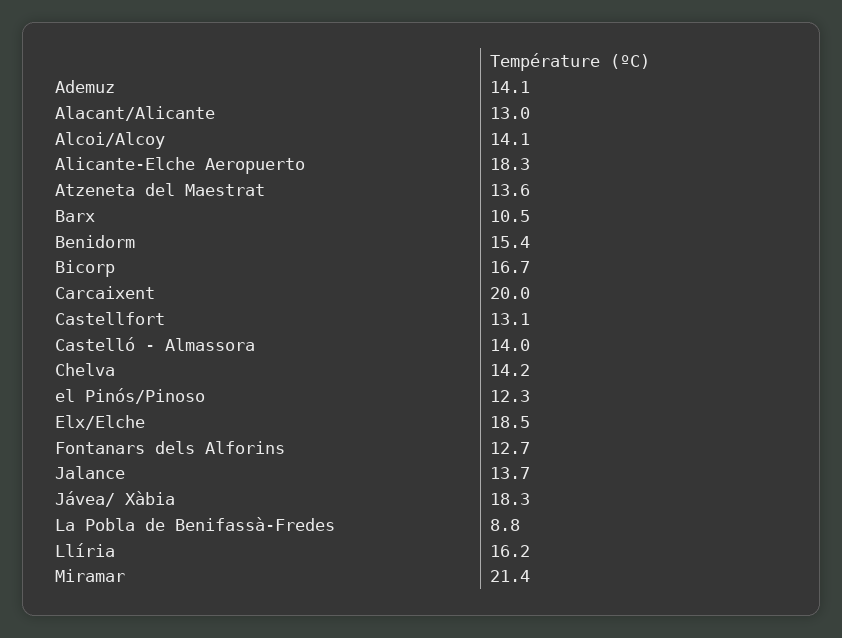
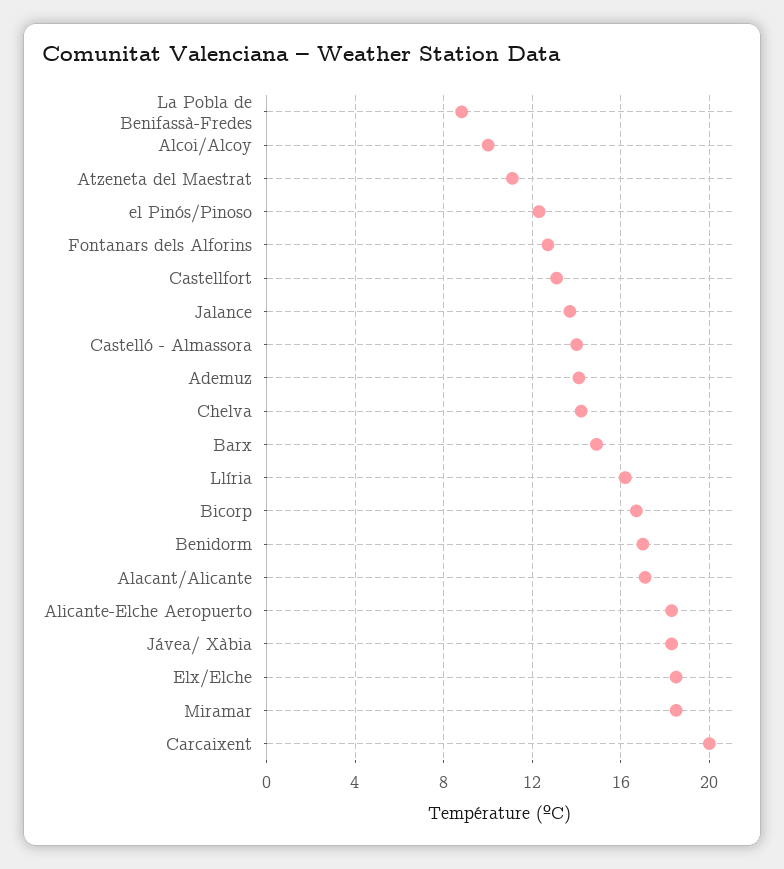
Alacant/Alicante: 13 -> 17
Alcoi/Alcoy: 14.1 -> 10
Atzeneta del Maestrat: 13.6 -> 11
Barx: 10.5 -> 15
Benidorm: 15.4 -> 17
Miramar: 21.4 -> 18.5

